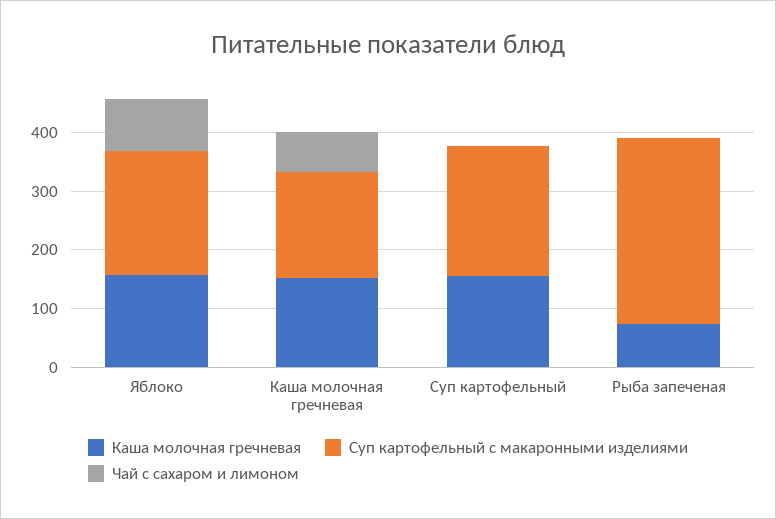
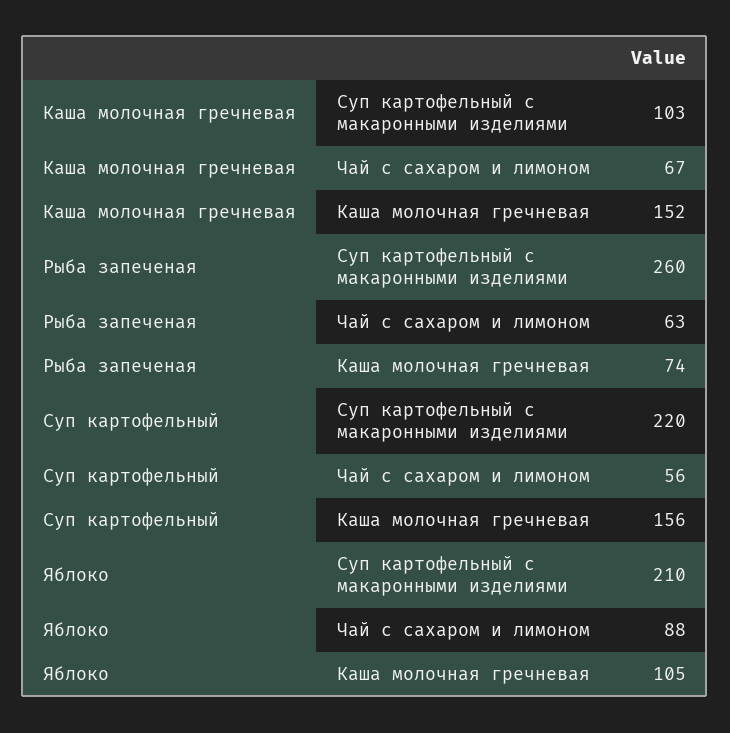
Каша молочная гречневая, Яблоко: 160 -> 105
Суп картофельный с макаронными изделиями, Каша молочная гречневая: 180 -> 103
Чай с сахаром и лимоном, Суп картофельный: 0 -> 56
Суп картофельный с макаронными изделиями, Рыба запеченая: 320 -> 260
Чай с сахаром и лимоном, Рыба запеченая: 0 -> 63

